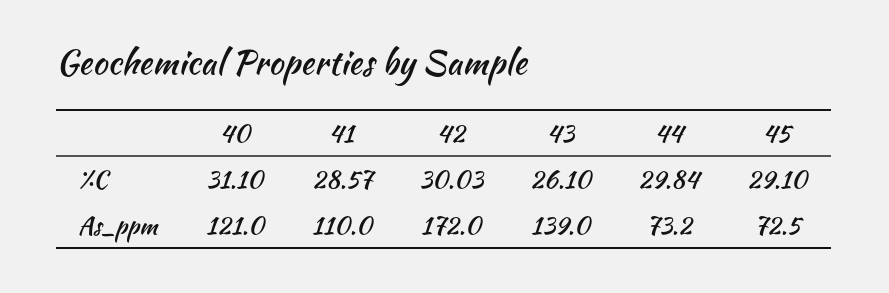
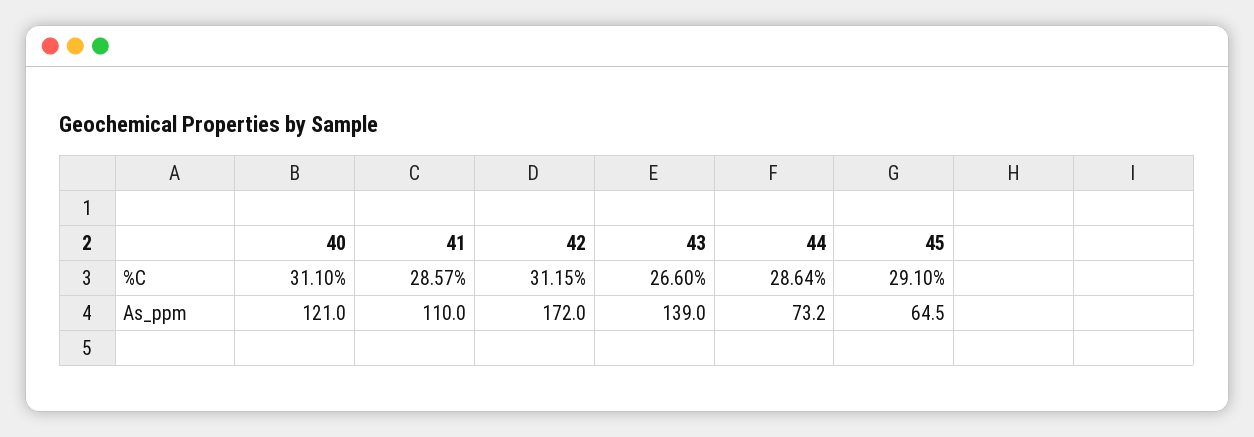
42, %C: 30.03 -> 31.15
43, %C: 26.1 -> 26.6
44, %C: 29.84 -> 28.64
45, As_ppm: 72.5 -> 64.5

